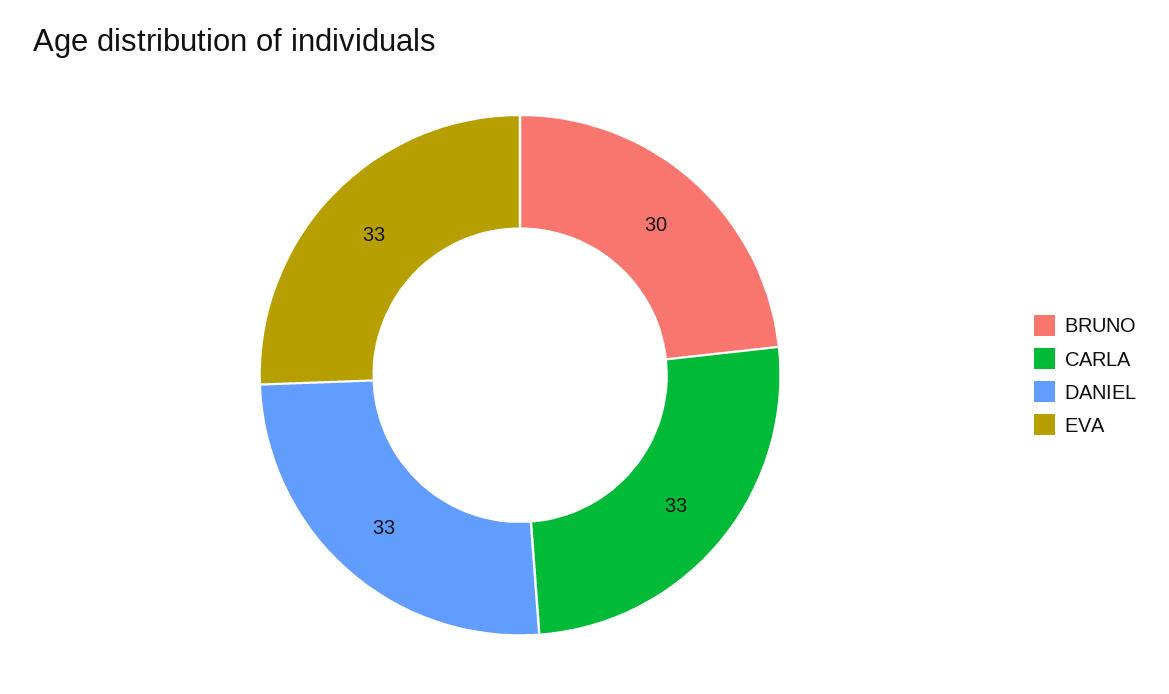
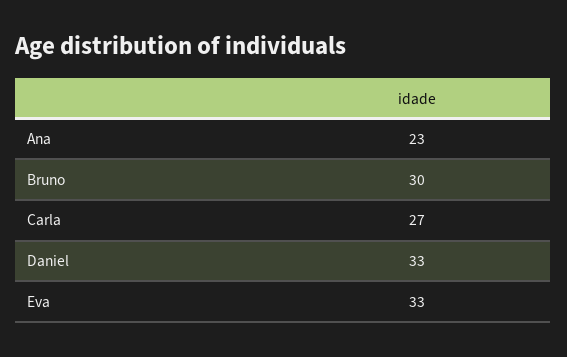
CARLA: 33 -> 27
Ana: none -> 23

